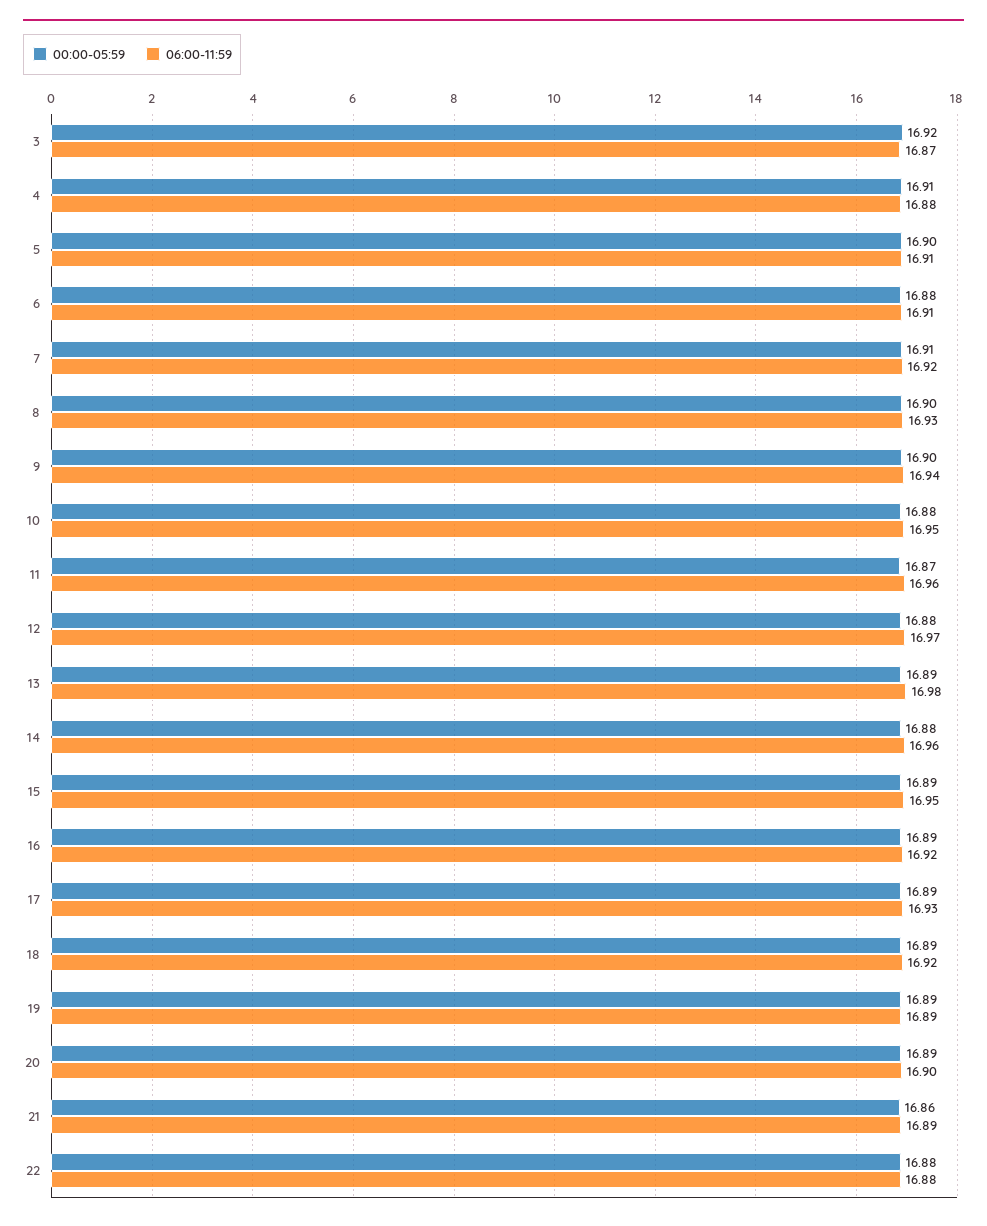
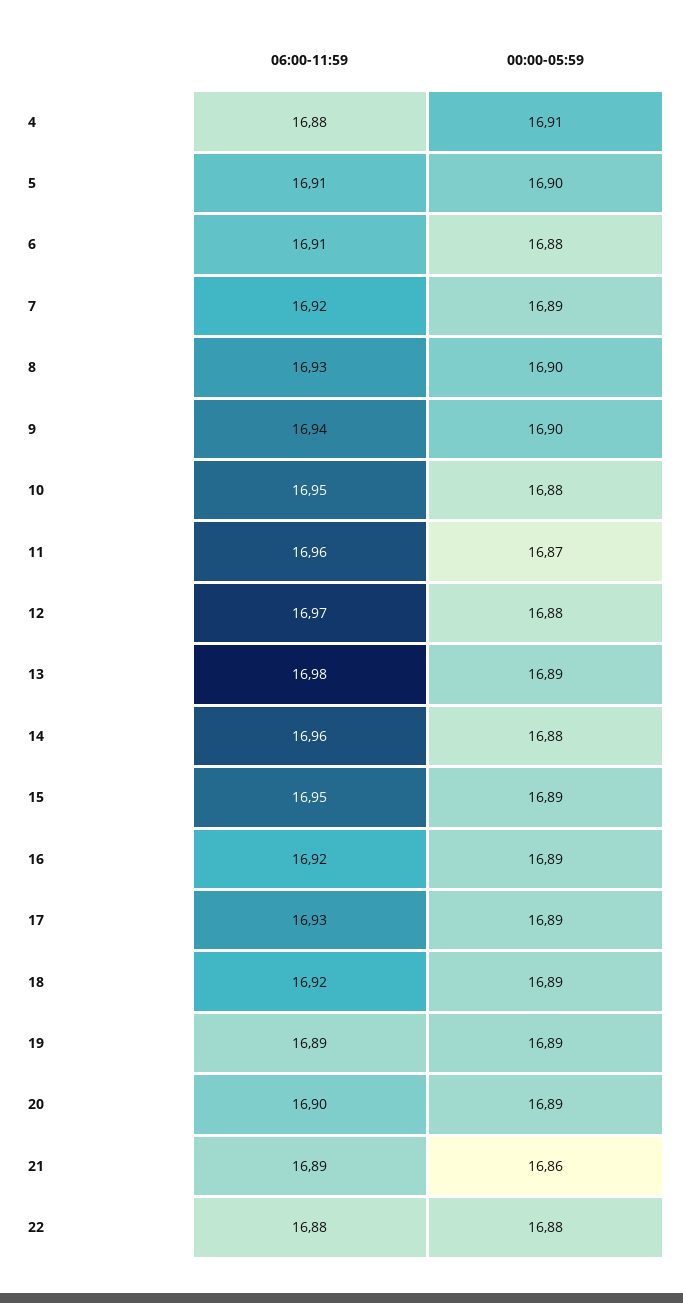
00:00-05:59, 3: 16.92 -> none
06:00-11:59, 3: 16.87 -> none
00:00-05:59, 7: 16.91 -> 16.89

